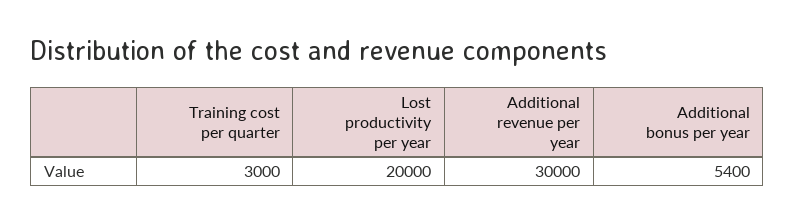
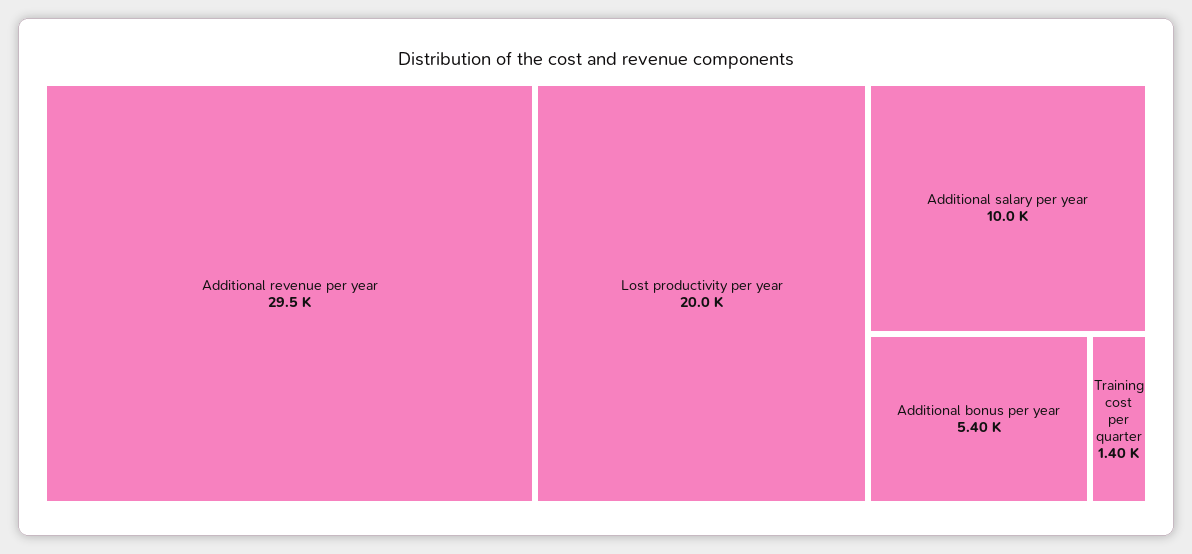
Training cost per quarter: 3000 -> 1400
Additional revenue per year: 30000 -> 29500
Additional salary per year: none -> 10000

